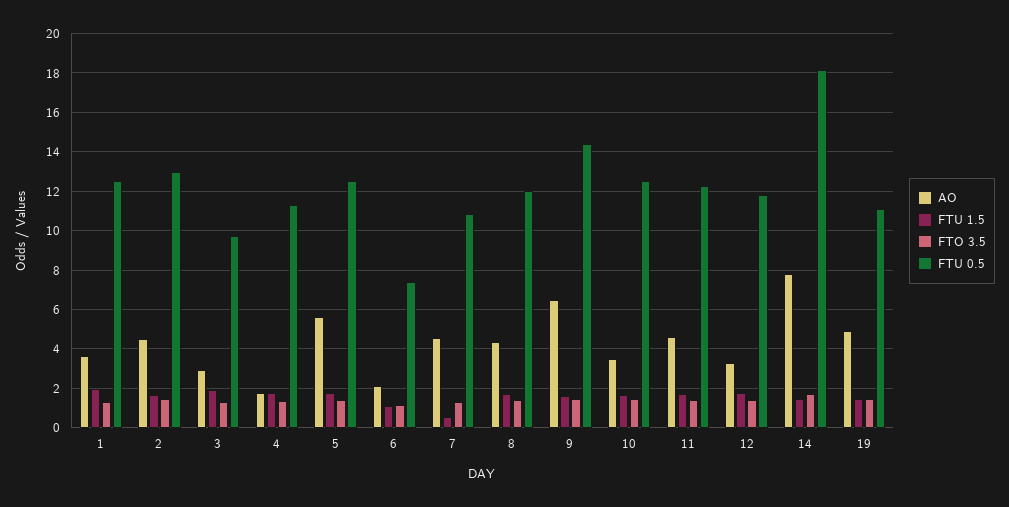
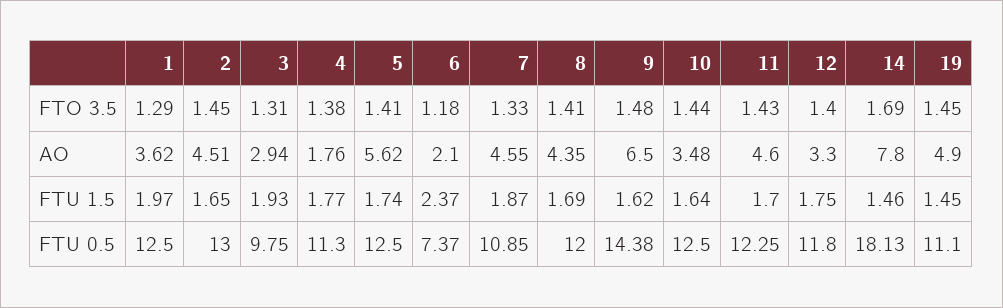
FTU 1.5, 6: 1 -> 2.37
FTU 1.5, 7: 0.5 -> 1.87

